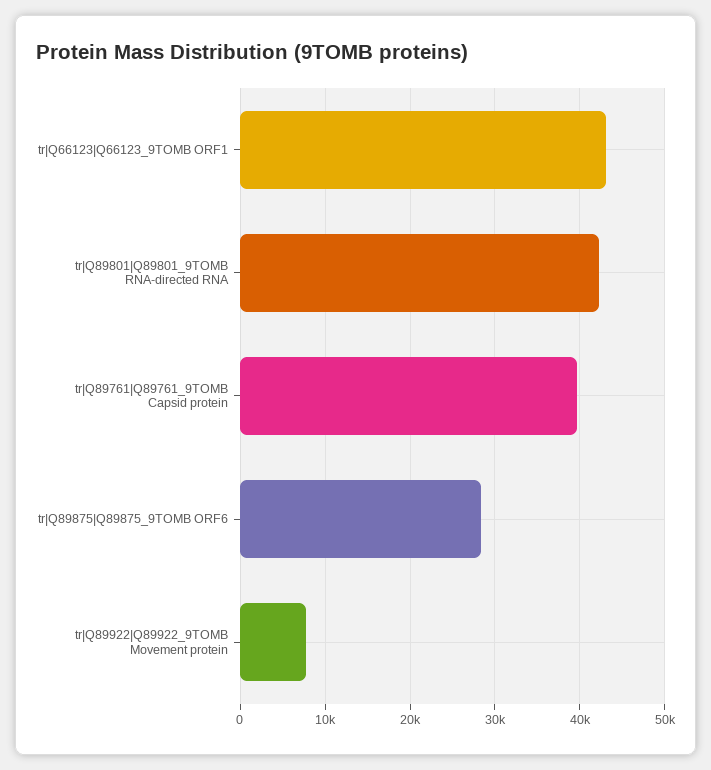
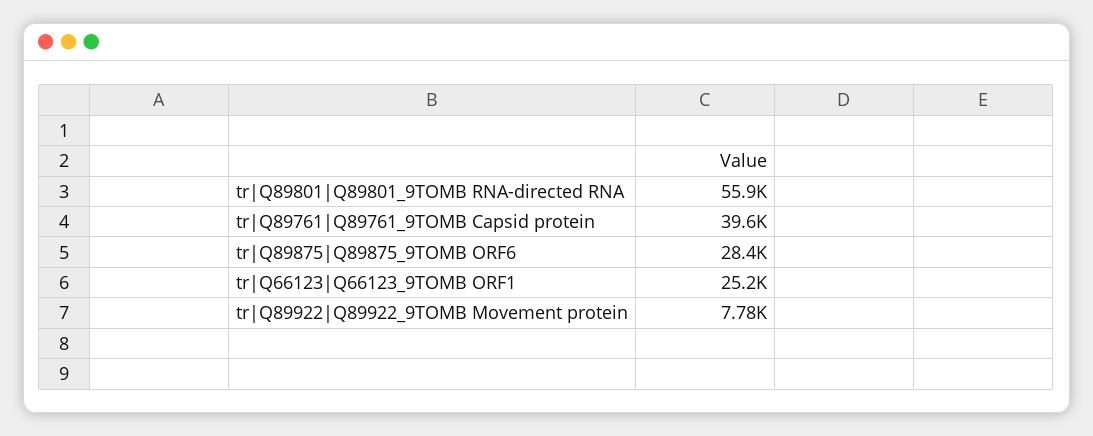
tr|Q66123|Q66123_9TOMB ORF1: 43000 -> 25200
tr|Q89801|Q89801_9TOMB RNA-directed RNA: 42000 -> 55900

